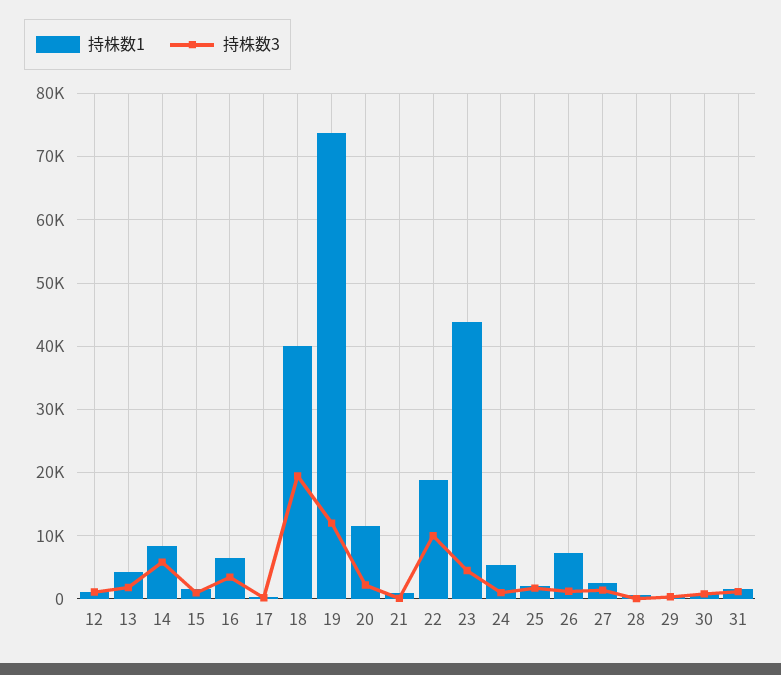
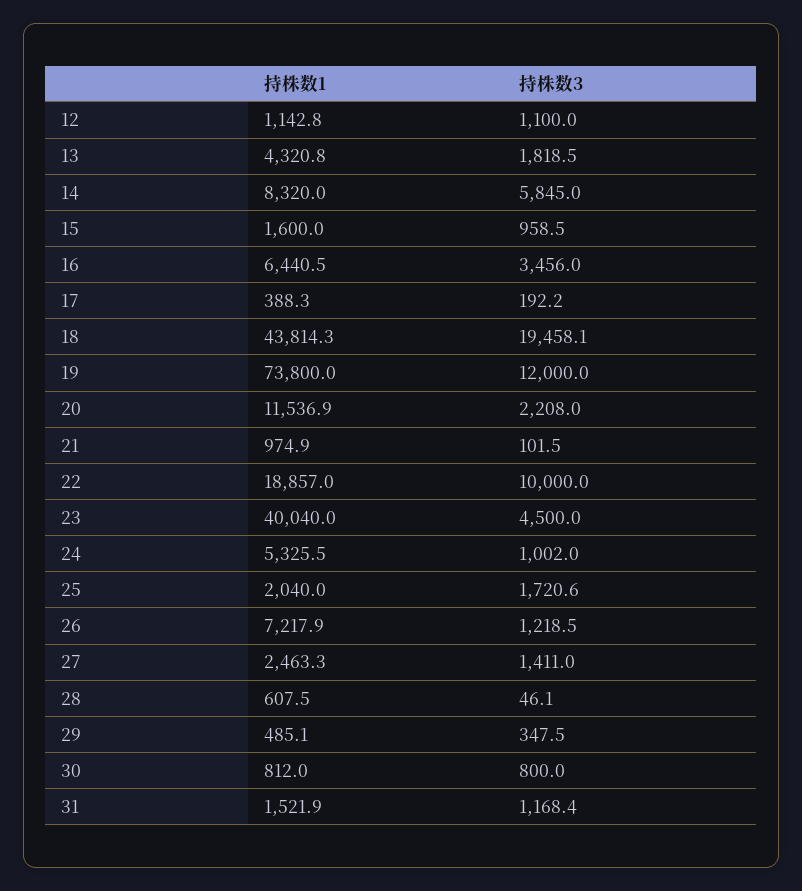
持株数1, 18: 40000 -> 43814.3
持株数1, 23: 44000 -> 40040

